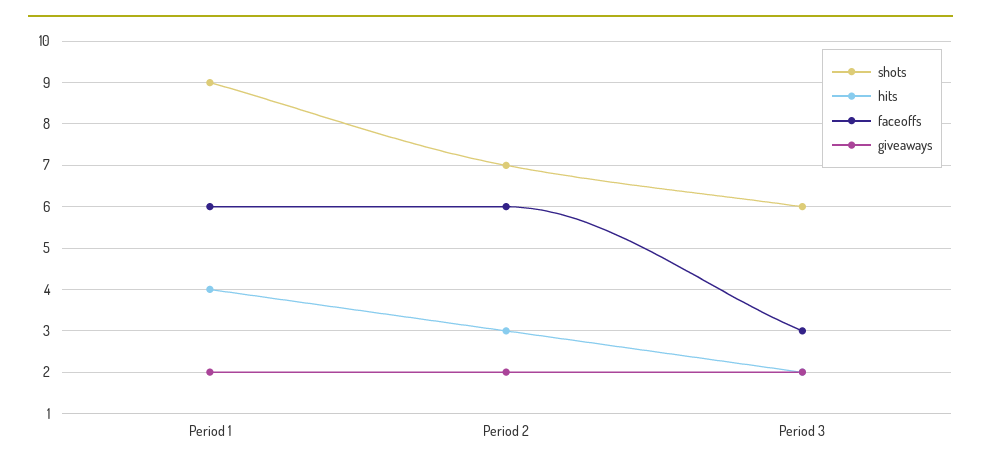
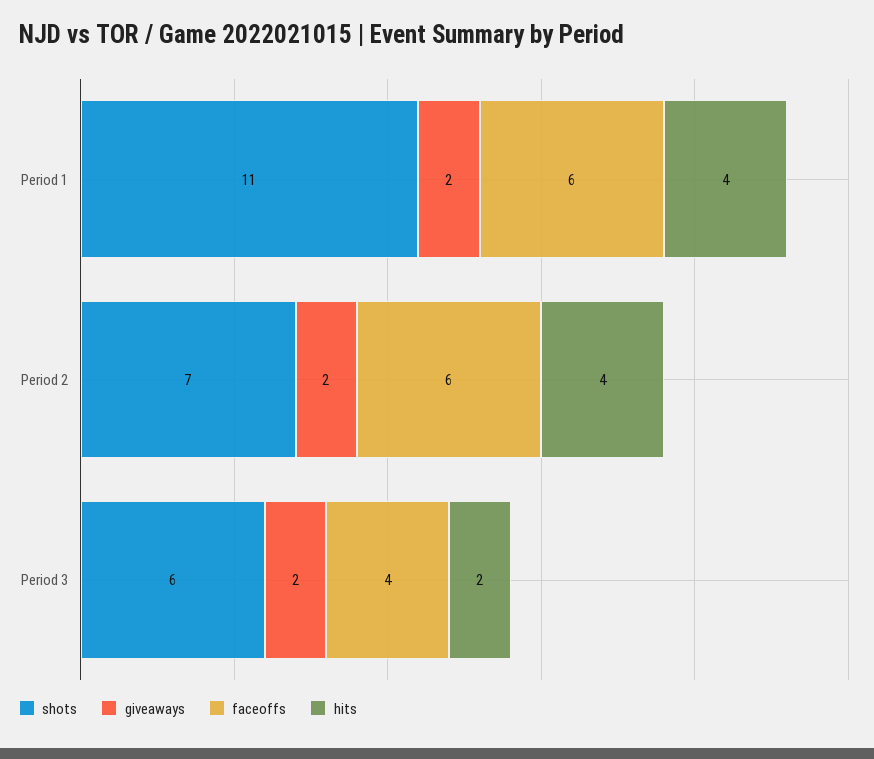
shots, Period 1: 9 -> 11
hits, Period 2: 3 -> 4
faceoffs, Period 3: 3 -> 4

